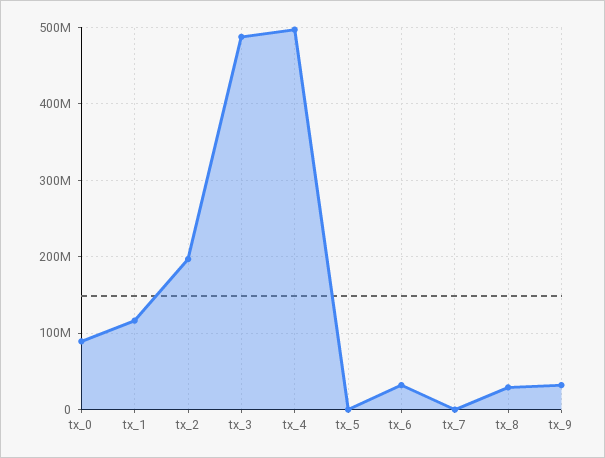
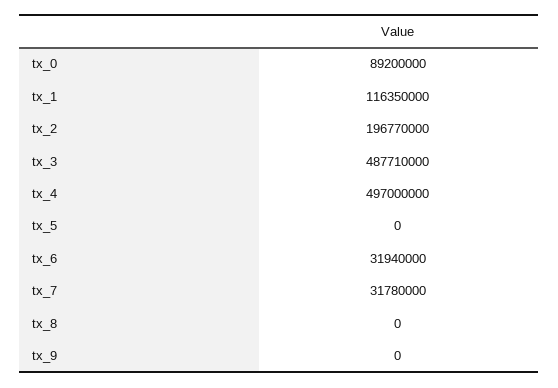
tx_7: 0 -> 31780000
tx_8: 30000000 -> 0
tx_9: 30000000 -> 0

